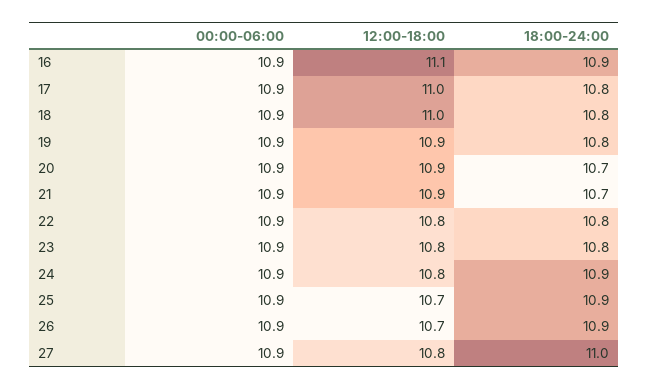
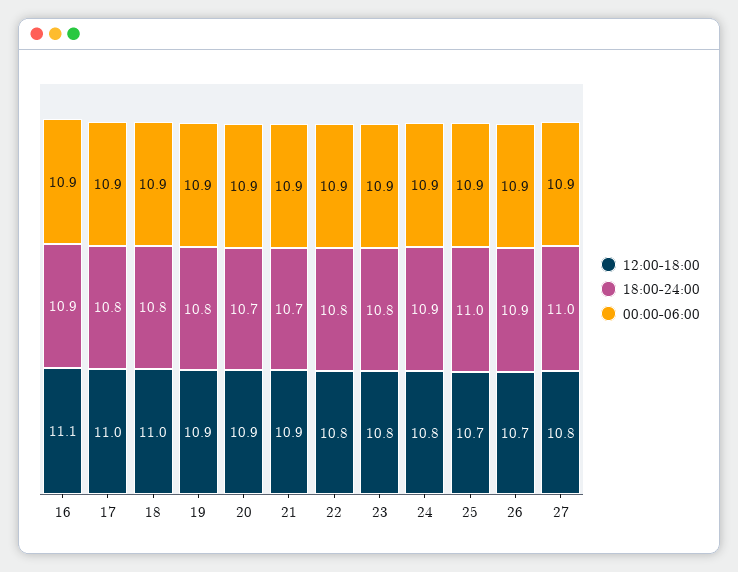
18:00-24:00, 25: 10.9 -> 11

